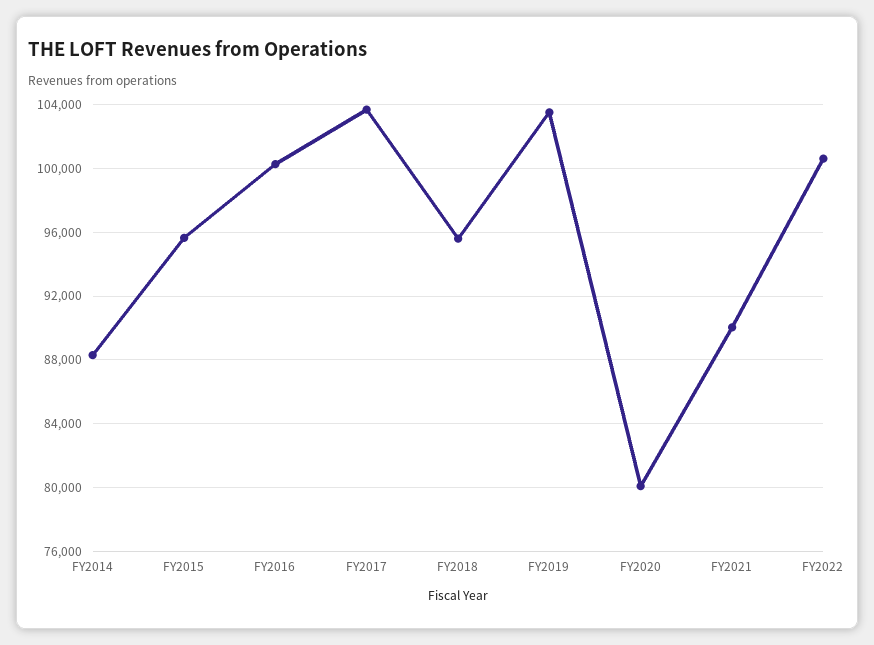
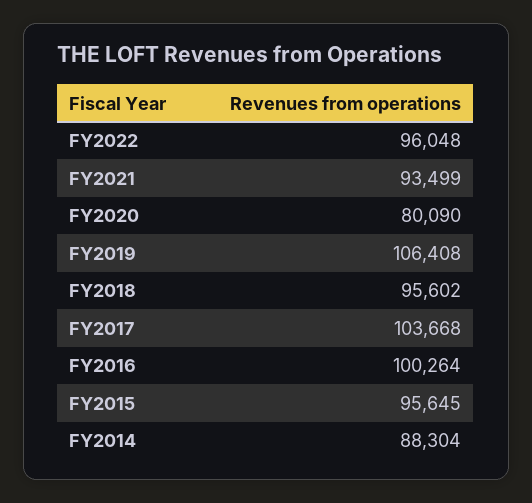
FY2019: 103500 -> 106408
FY2021: 90000 -> 93499
FY2022: 100500 -> 96048

